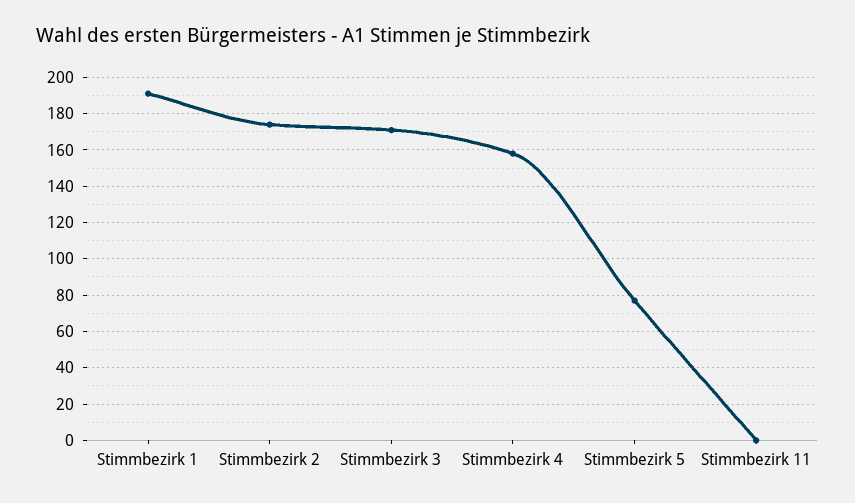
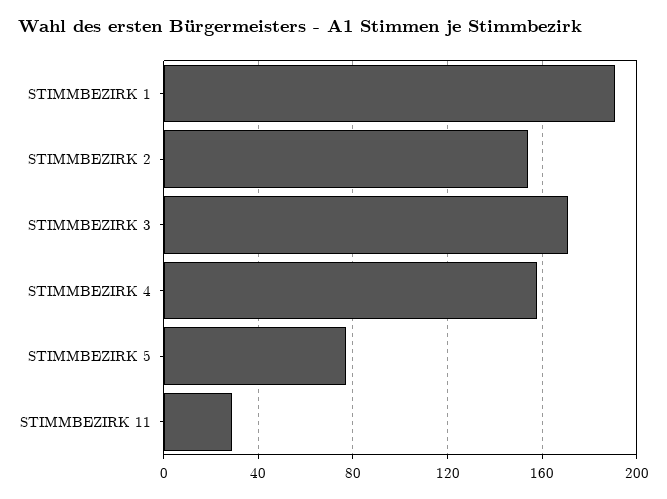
Stimmbezirk 2: 175 -> 155
Stimmbezirk 11: 0 -> 30

